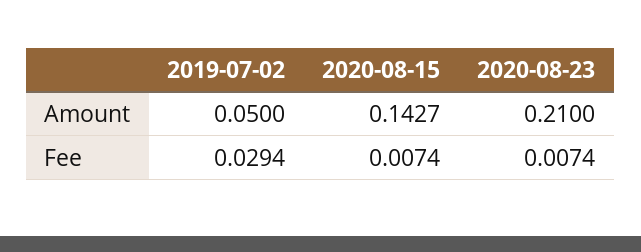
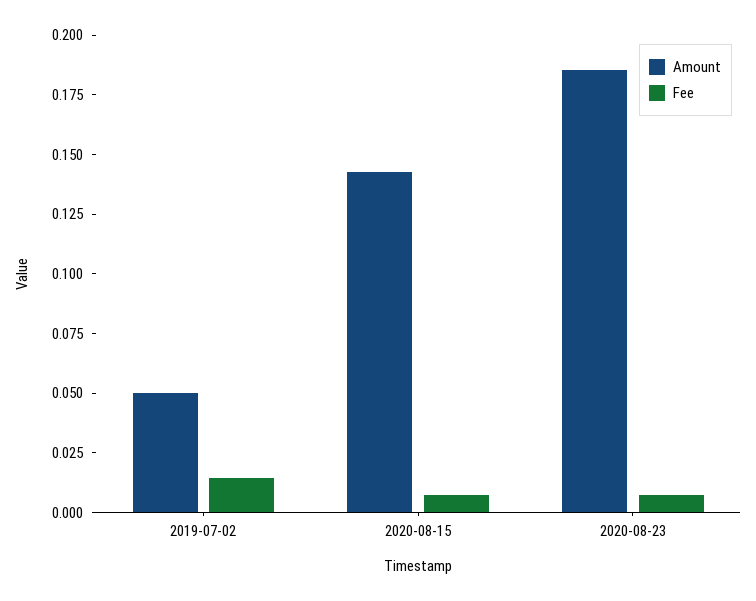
Amount, 2020-08-23: 0.21 -> 0.185
Fee, 2019-07-02: 0.0294 -> 0.015

